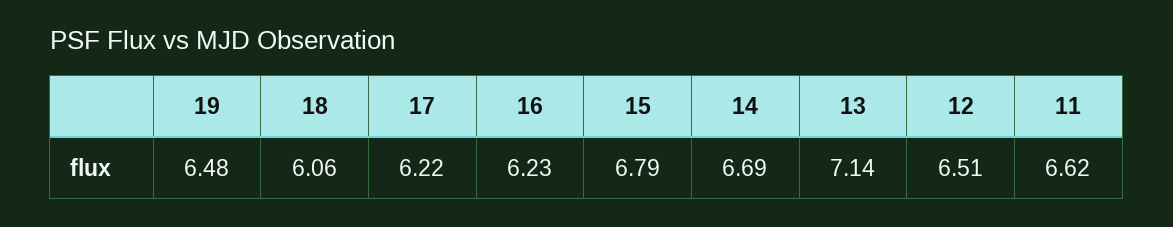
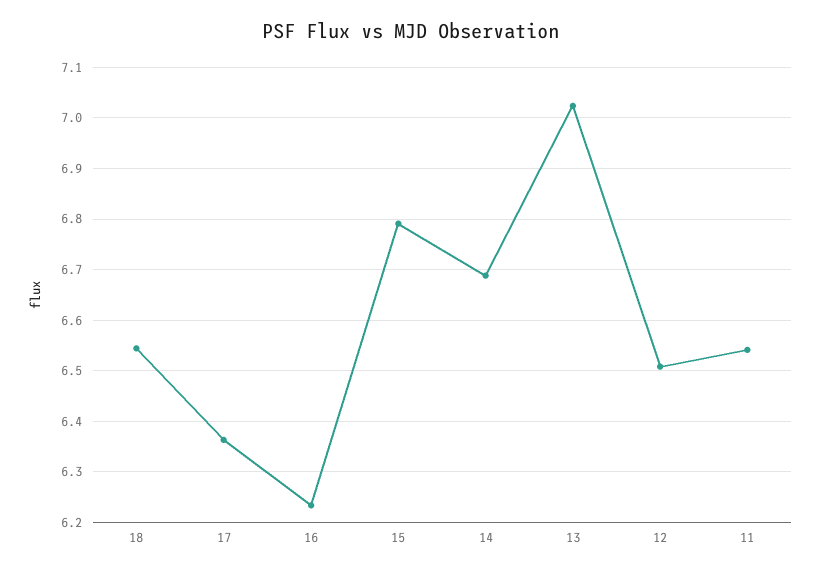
19: 6.48 -> none
18: 6.06 -> 6.54
17: 6.22 -> 6.36
13: 7.14 -> 7.02
11: 6.62 -> 6.54

